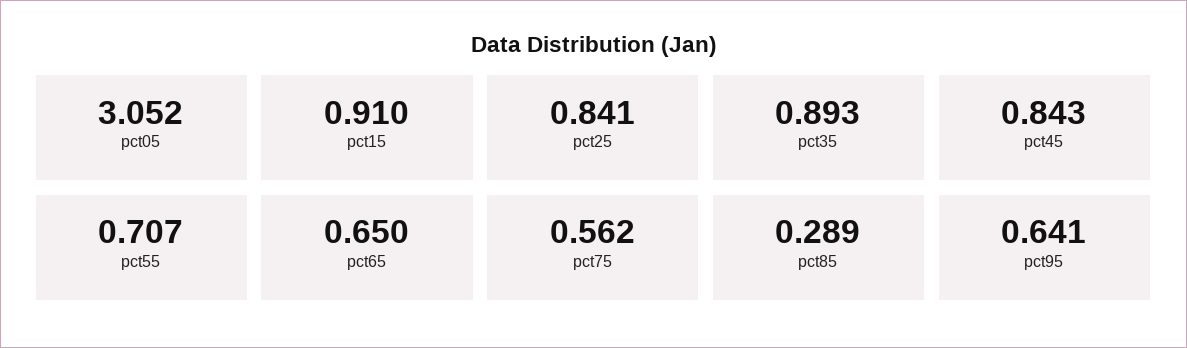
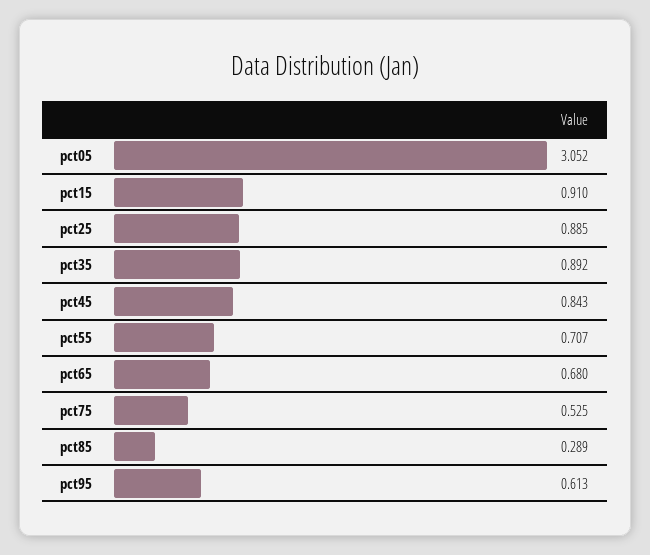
pct25: 0.841 -> 0.885
pct35: 0.893 -> 0.892
pct65: 0.65 -> 0.68
pct75: 0.562 -> 0.525
pct95: 0.641 -> 0.613

